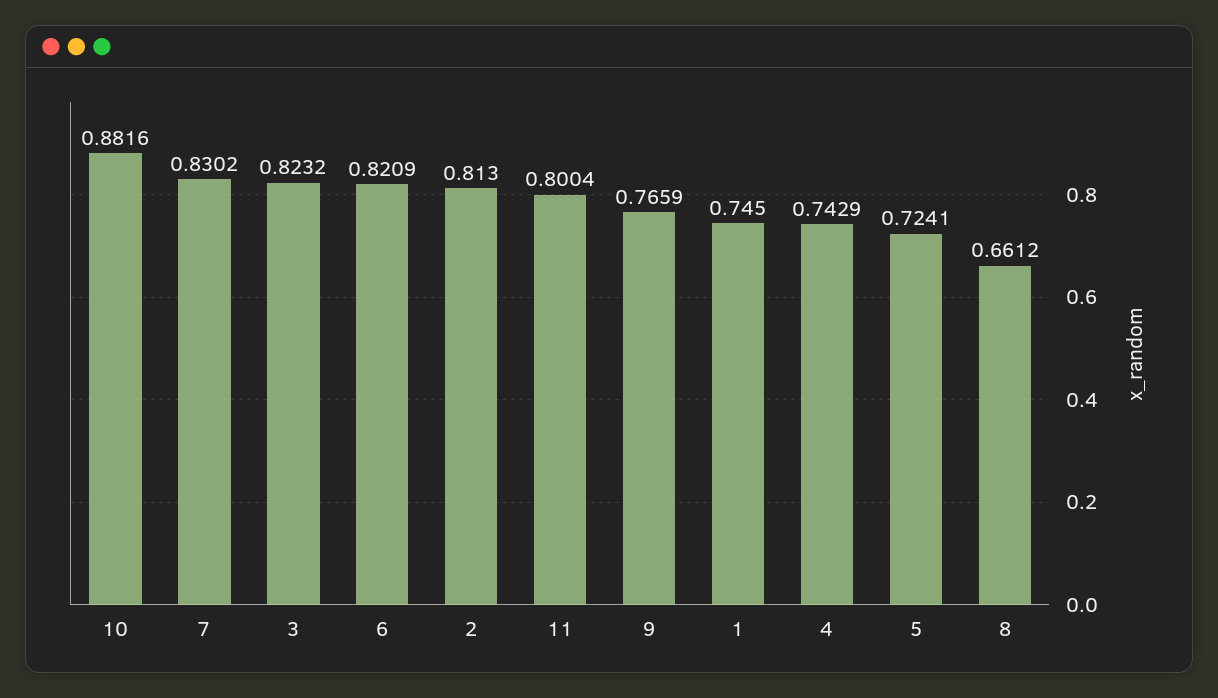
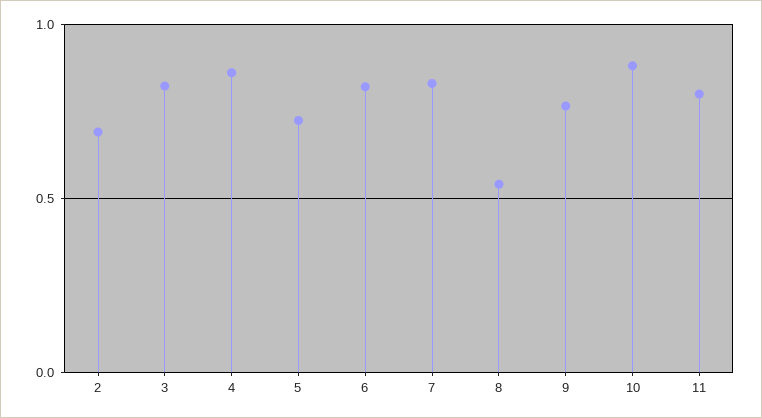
2: 0.813 -> 0.7
1: 0.745 -> none
4: 0.7429 -> 0.85
8: 0.6612 -> 0.55

